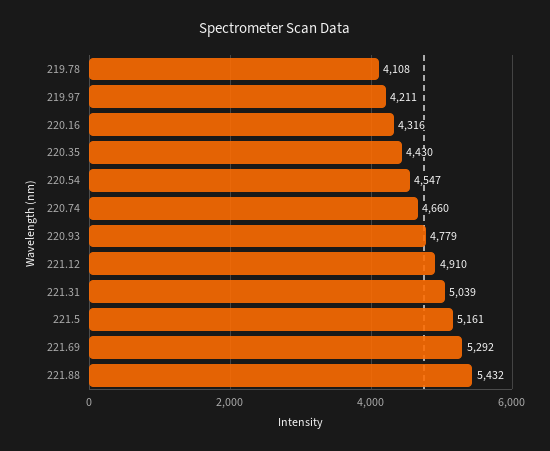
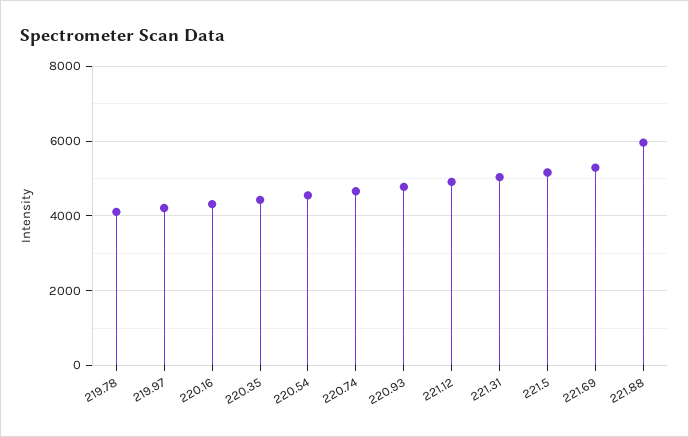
221.88: 5432 -> 6000

